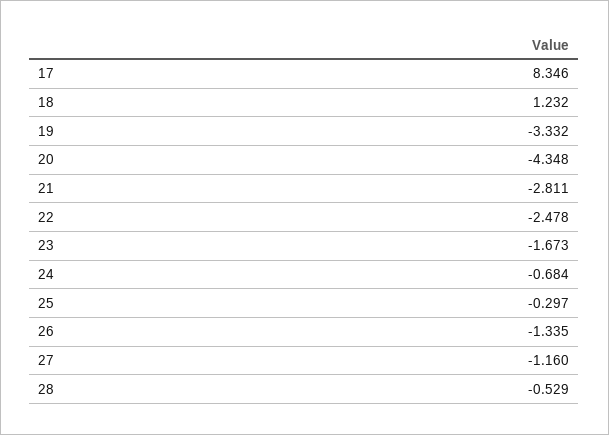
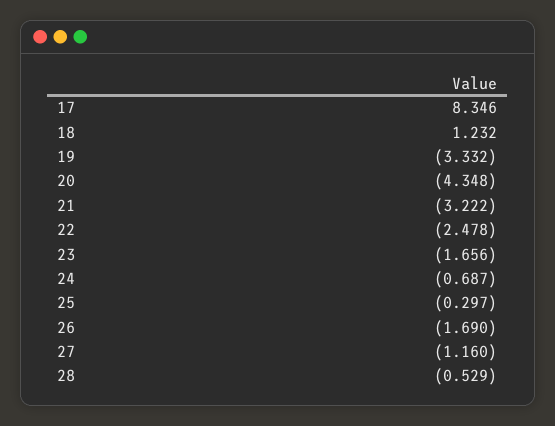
21: -2.811 -> -3.222
23: -1.673 -> -1.656
24: -0.684 -> -0.687
26: -1.335 -> -1.69

